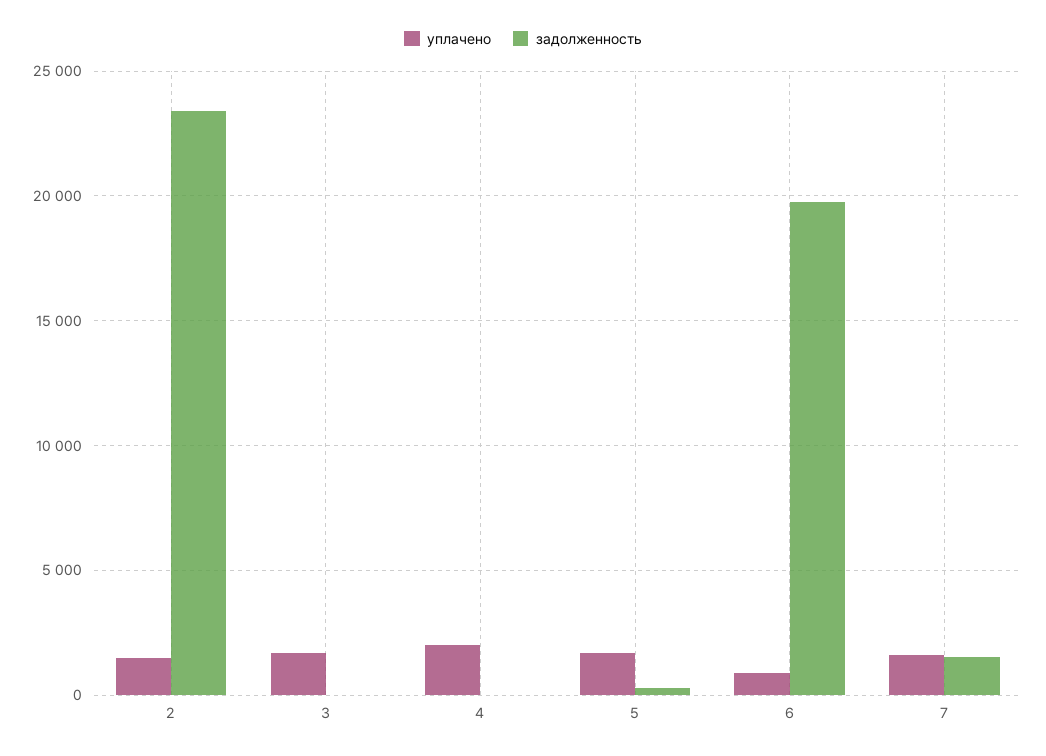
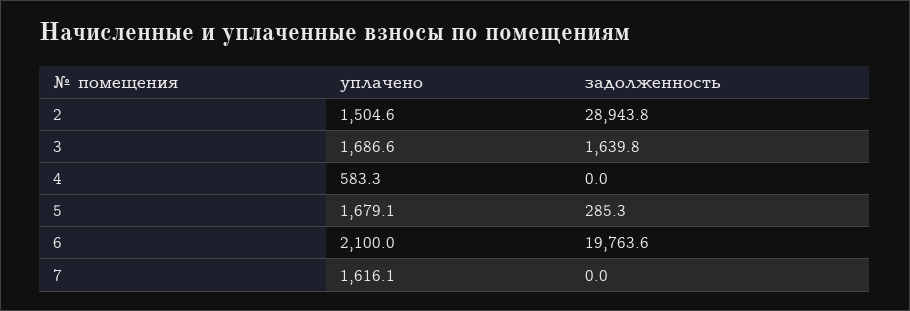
задолженность, 2: 23500 -> 28943.8
задолженность, 3: 0 -> 1639.8
уплачено, 4: 2000 -> 583.3
уплачено, 6: 1000 -> 2100
задолженность, 7: 1500 -> 0

